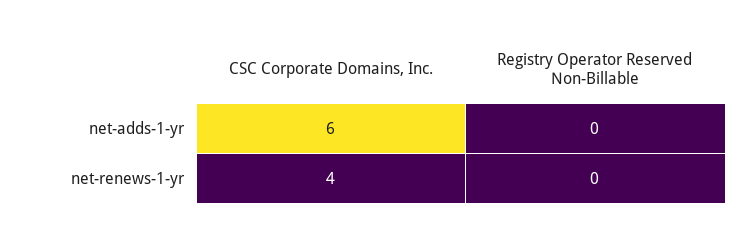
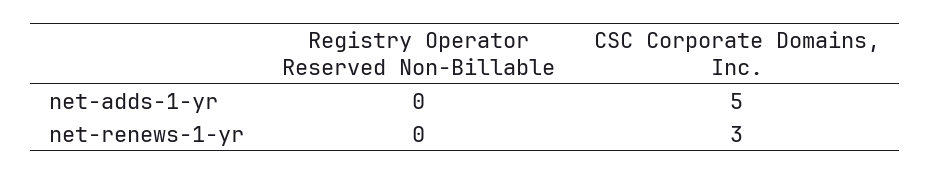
CSC Corporate Domains, Inc., net-adds-1-yr: 6 -> 5
CSC Corporate Domains, Inc., net-renews-1-yr: 4 -> 3

